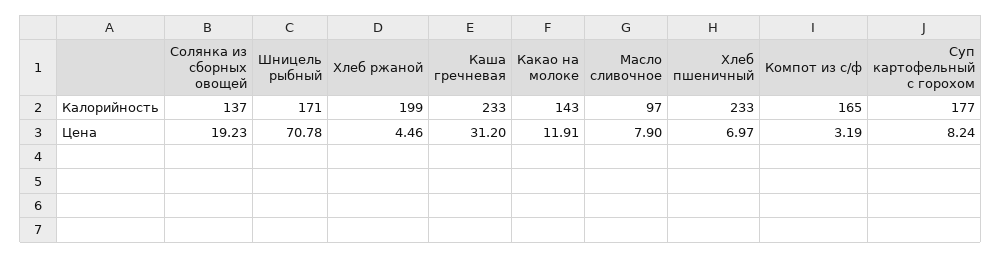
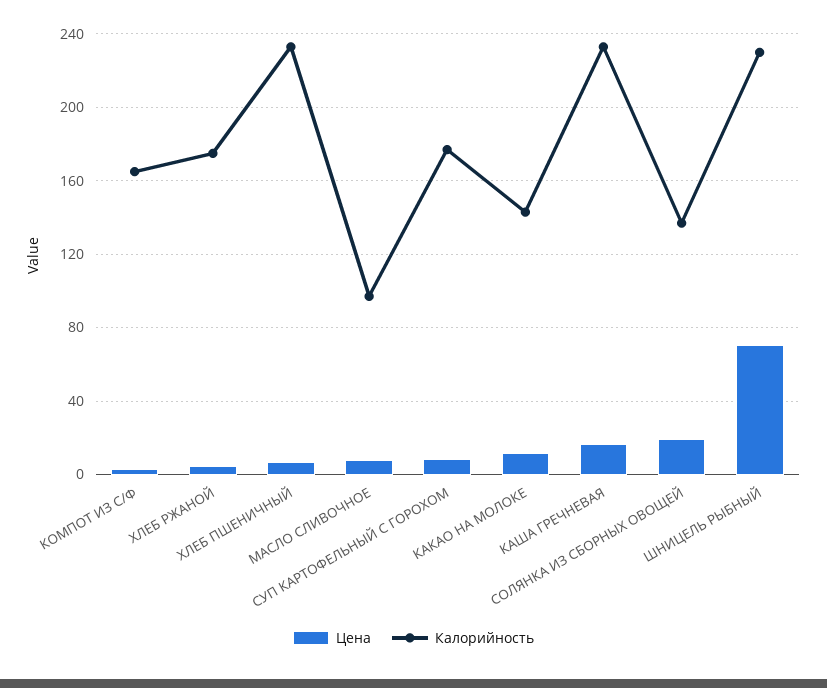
Калорийность, Шницель рыбный: 171 -> 230
Калорийность, Хлеб ржаной: 199 -> 175
Цена, Каша гречневая: 31.2 -> 15

